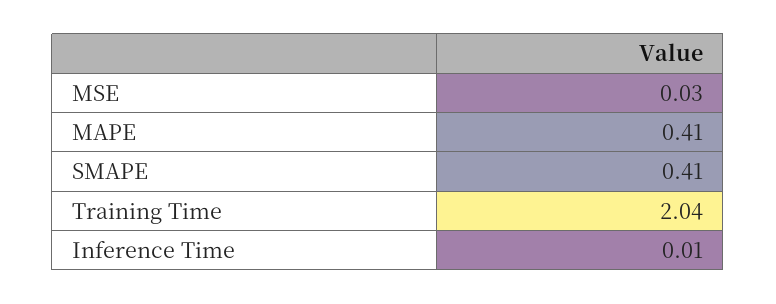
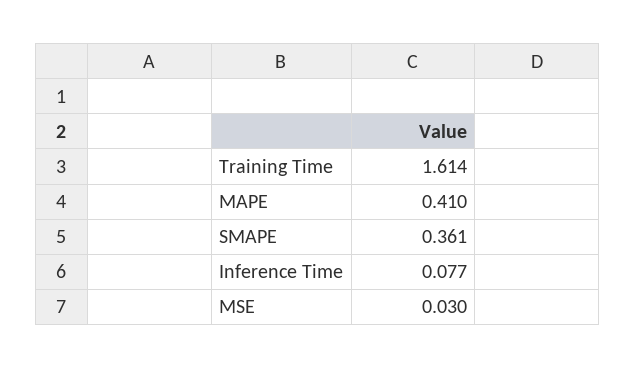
SMAPE: 0.41 -> 0.361
Training Time: 2.04 -> 1.614
Inference Time: 0.01 -> 0.077

